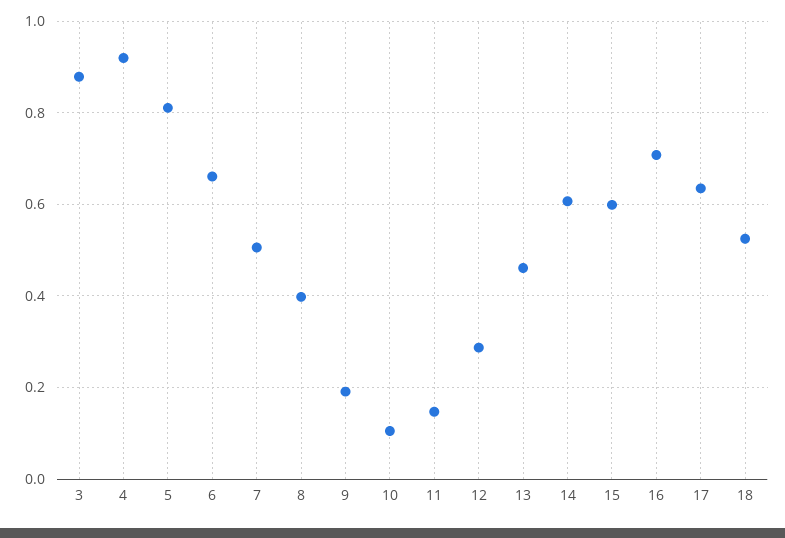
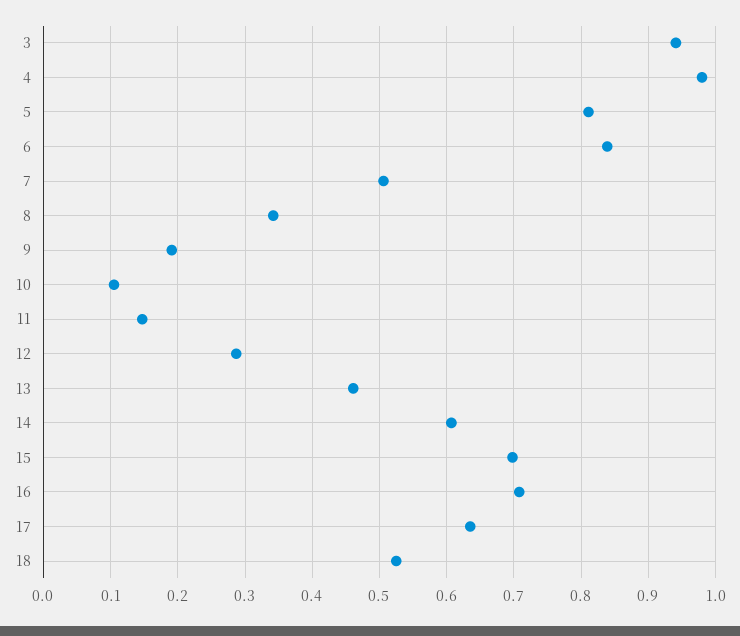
3: 0.88 -> 0.94
4: 0.92 -> 0.98
6: 0.66 -> 0.84
8: 0.4 -> 0.34
15: 0.6 -> 0.7

